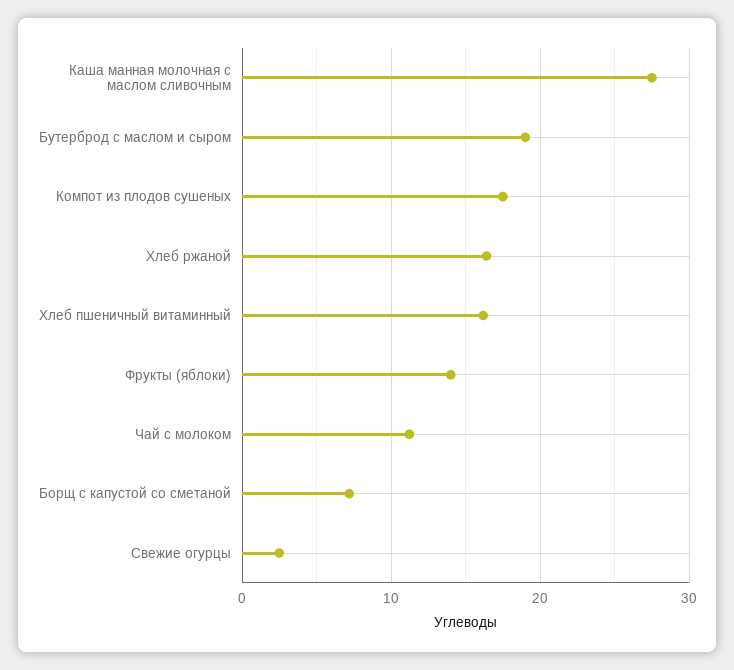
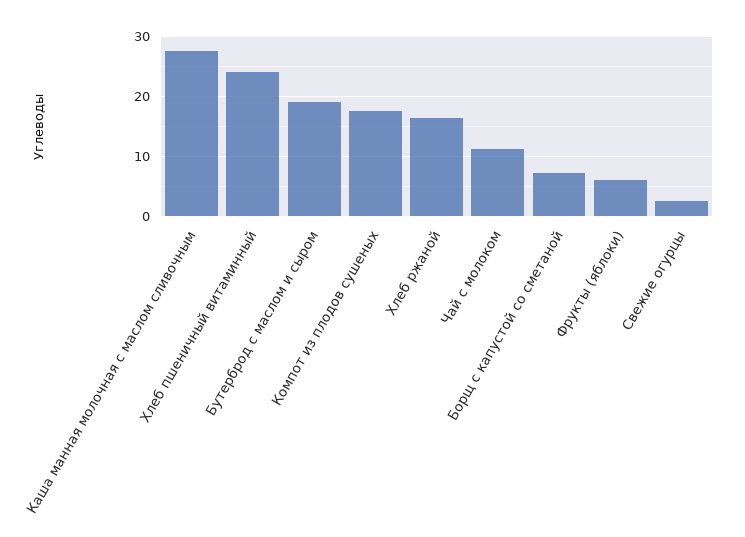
Хлеб пшеничный витаминный: 16 -> 24
Фрукты (яблоки): 14 -> 6

